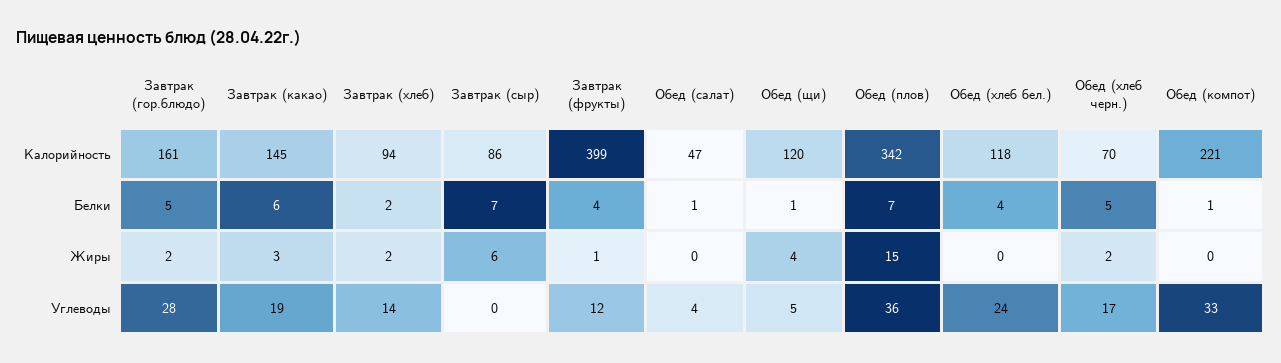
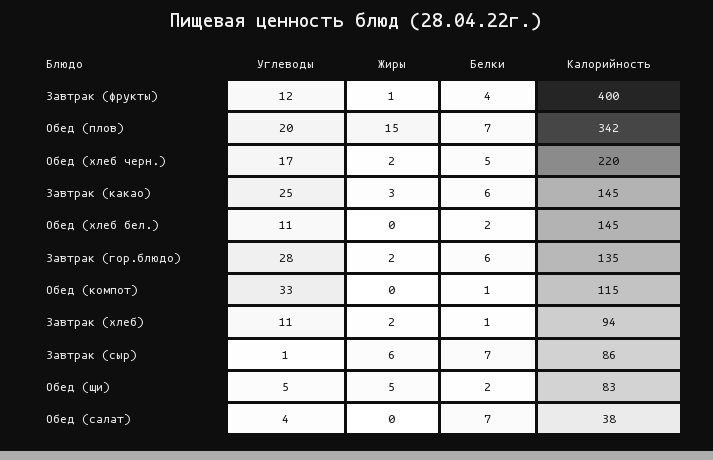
Завтрак (гор.блюдо), Калорийность: 161 -> 135
Завтрак (фрукты), Калорийность: 399 -> 400
Обед (салат), Калорийность: 47 -> 38
Обед (щи), Калорийность: 120 -> 83
Обед (хлеб бел.), Калорийность: 118 -> 145
Обед (хлеб черн.), Калорийность: 70 -> 220
Обед (компот), Калорийность: 221 -> 115
Завтрак (гор.блюдо), Белки: 5 -> 6
Завтрак (хлеб), Белки: 2 -> 1
Обед (салат), Белки: 1 -> 7
Обед (щи), Белки: 1 -> 2
Обед (хлеб бел.), Белки: 4 -> 2
Обед (щи), Жиры: 4 -> 5
Завтрак (какао), Углеводы: 19 -> 25
Завтрак (хлеб), Углеводы: 14 -> 11
Завтрак (сыр), Углеводы: 0 -> 1
Обед (плов), Углеводы: 36 -> 20
Обед (хлеб бел.), Углеводы: 24 -> 11

